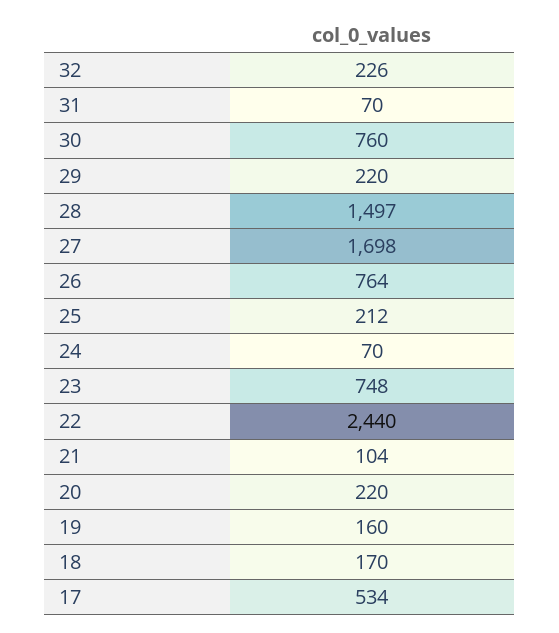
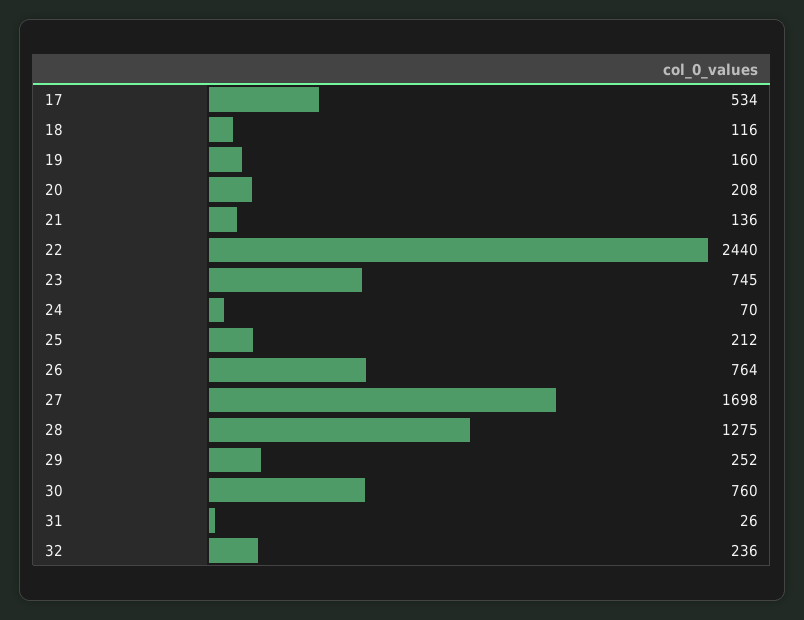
32: 226 -> 236
31: 70 -> 26
29: 220 -> 252
28: 1497 -> 1275
23: 748 -> 745
21: 104 -> 136
20: 220 -> 208
18: 170 -> 116

